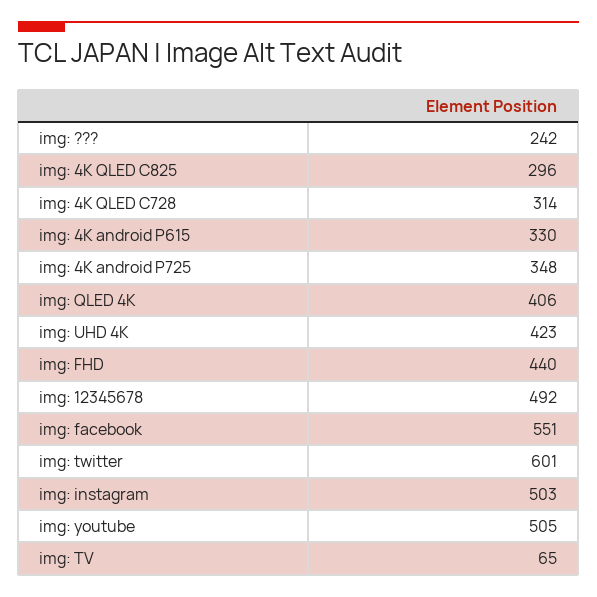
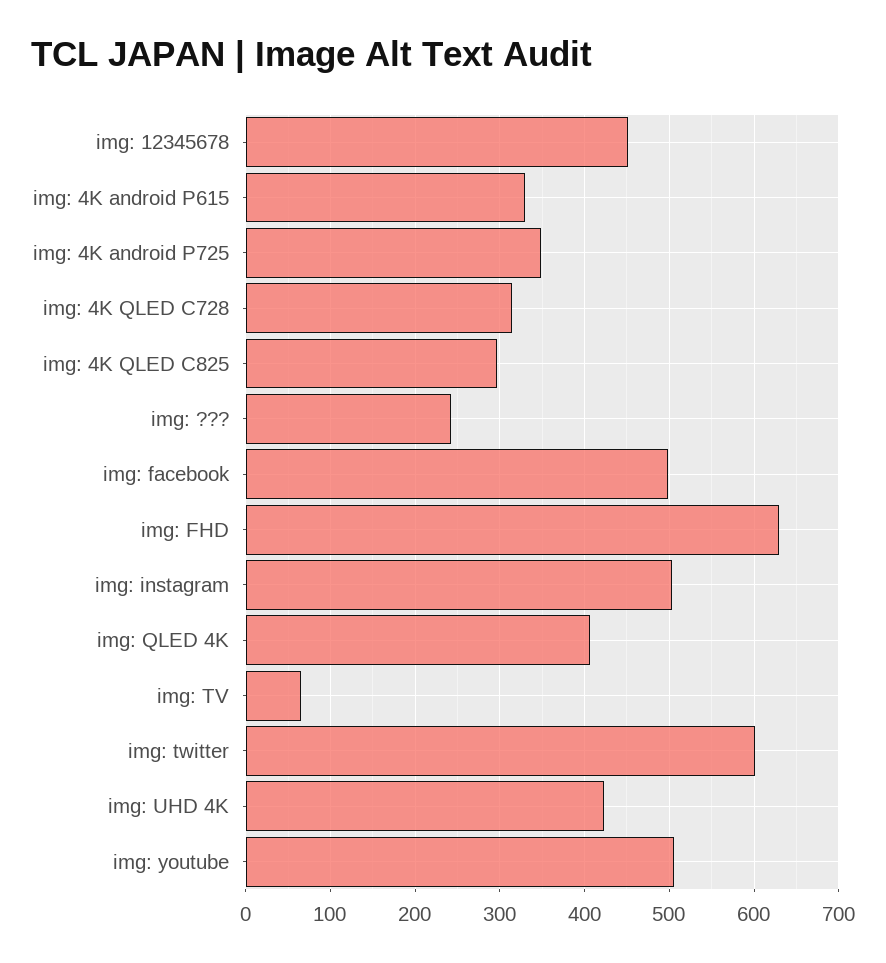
img: FHD: 440 -> 630
img: 12345678: 492 -> 450
img: facebook: 551 -> 500

